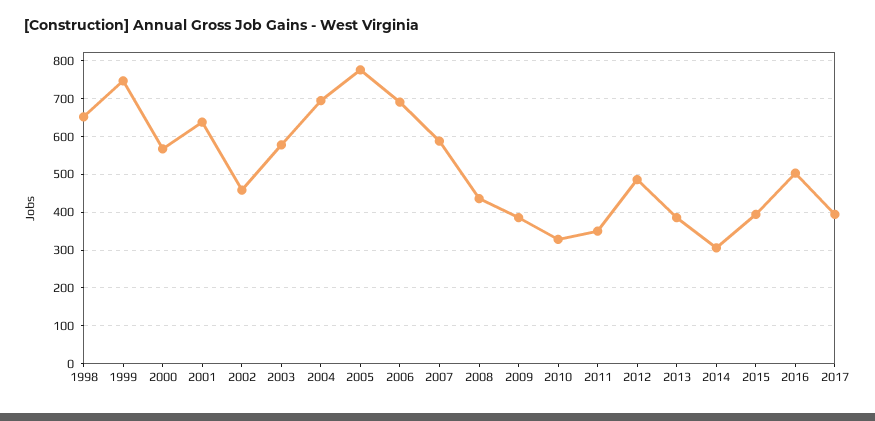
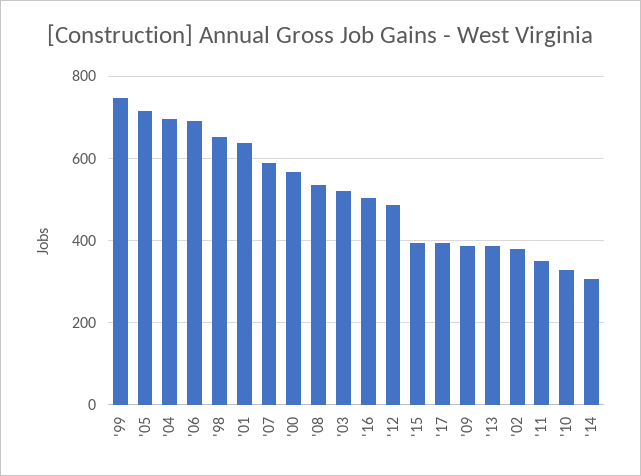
2002: 460 -> 380
2003: 580 -> 520
2005: 780 -> 720
2008: 440 -> 540

